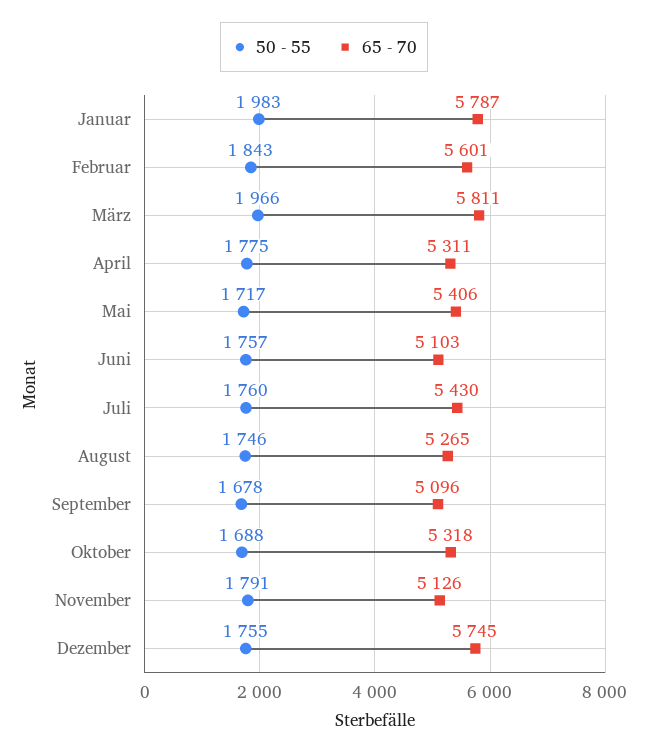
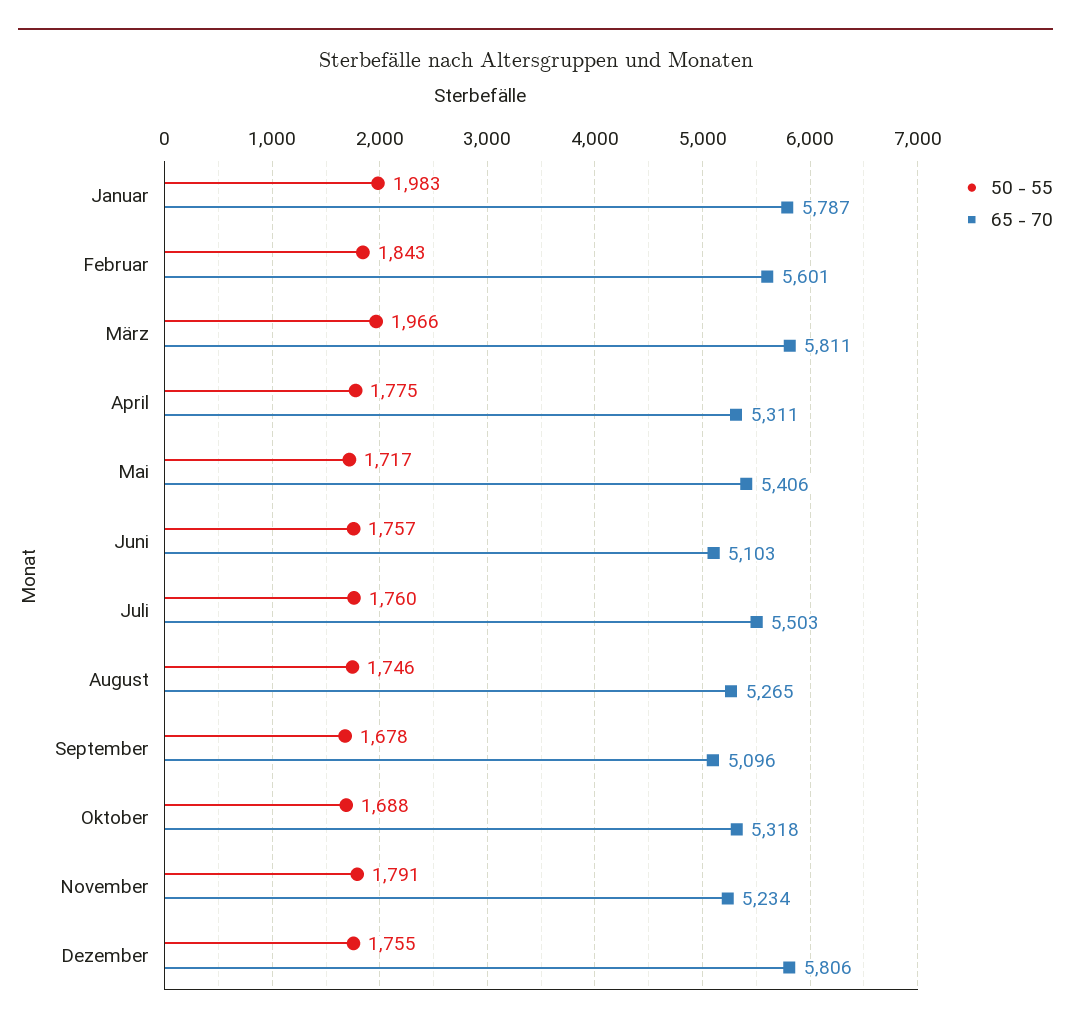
65 - 70, Juli: 5430 -> 5503
65 - 70, November: 5126 -> 5234
65 - 70, Dezember: 5745 -> 5806

